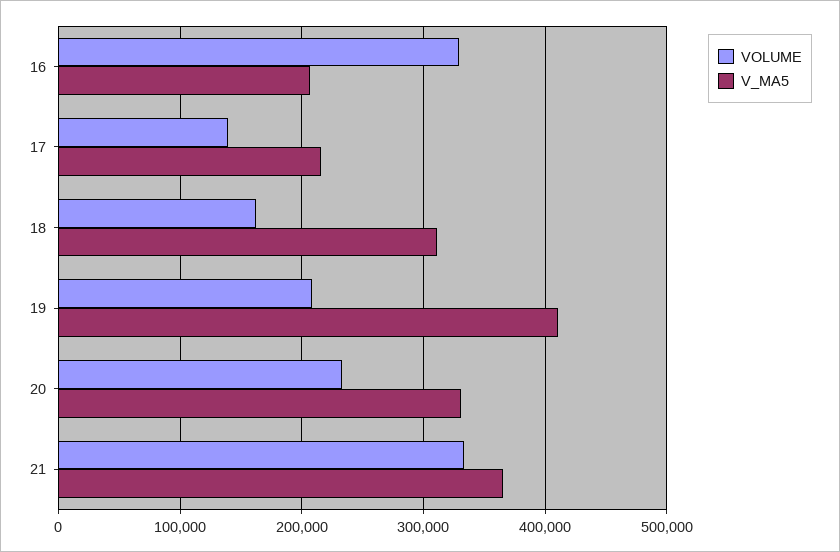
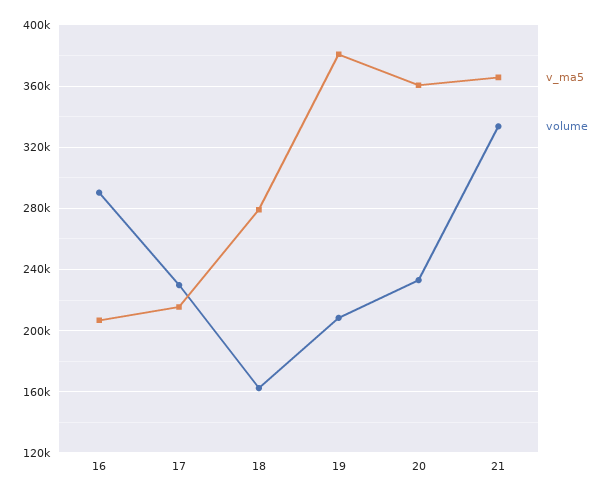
VOLUME, 16: 330000 -> 290000
VOLUME, 17: 140000 -> 230000
V_MA5, 18: 310000 -> 280000
V_MA5, 19: 410000 -> 380000
V_MA5, 20: 330000 -> 360000

